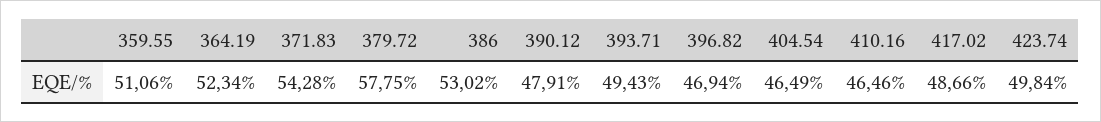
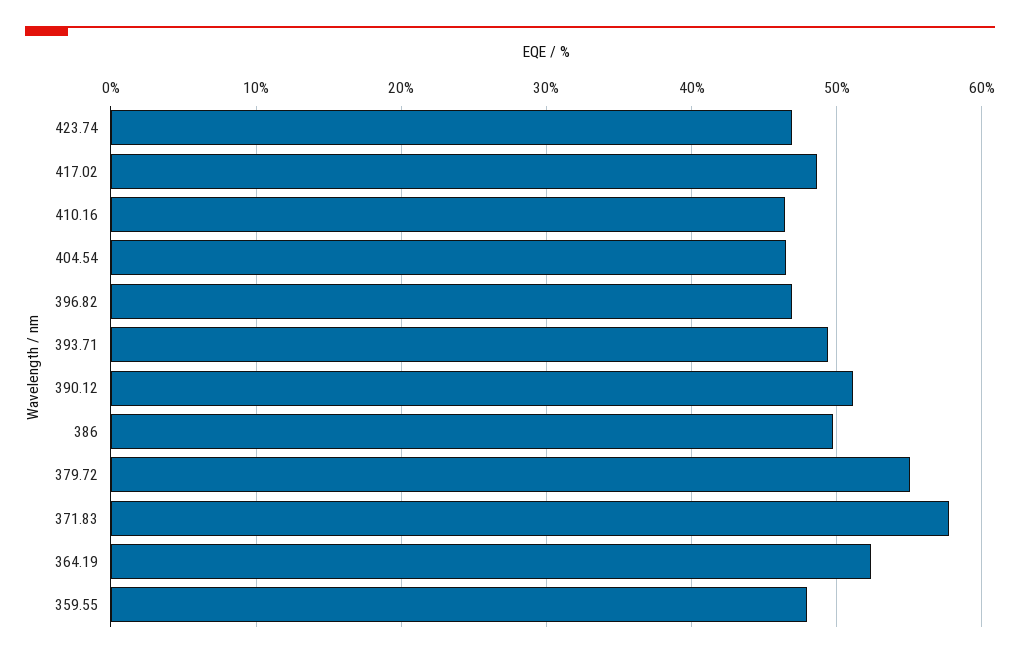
359.55: 51.06 -> 48
371.83: 54.28 -> 58
379.72: 57.75 -> 55
386: 53.02 -> 50
390.12: 47.91 -> 51
423.74: 49.84 -> 47

